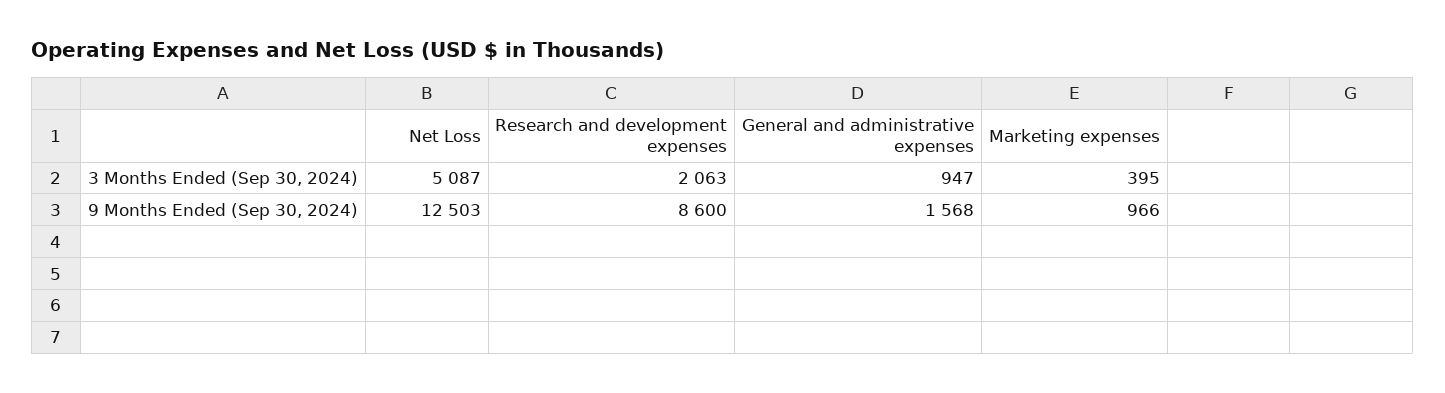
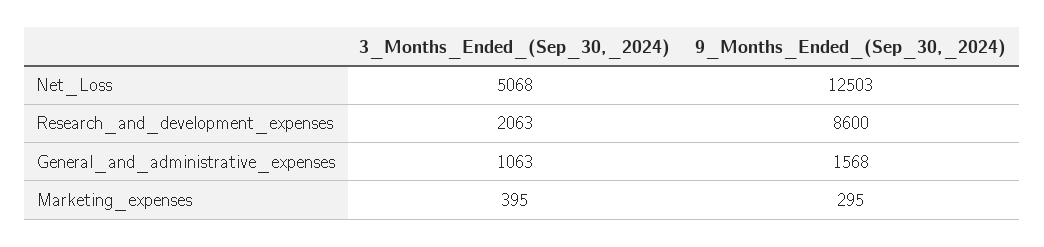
Net Loss, 3 Months Ended (Sep 30, 2024): 5087 -> 5068
General and administrative expenses, 3 Months Ended (Sep 30, 2024): 947 -> 1063
Marketing expenses, 9 Months Ended (Sep 30, 2024): 966 -> 295

